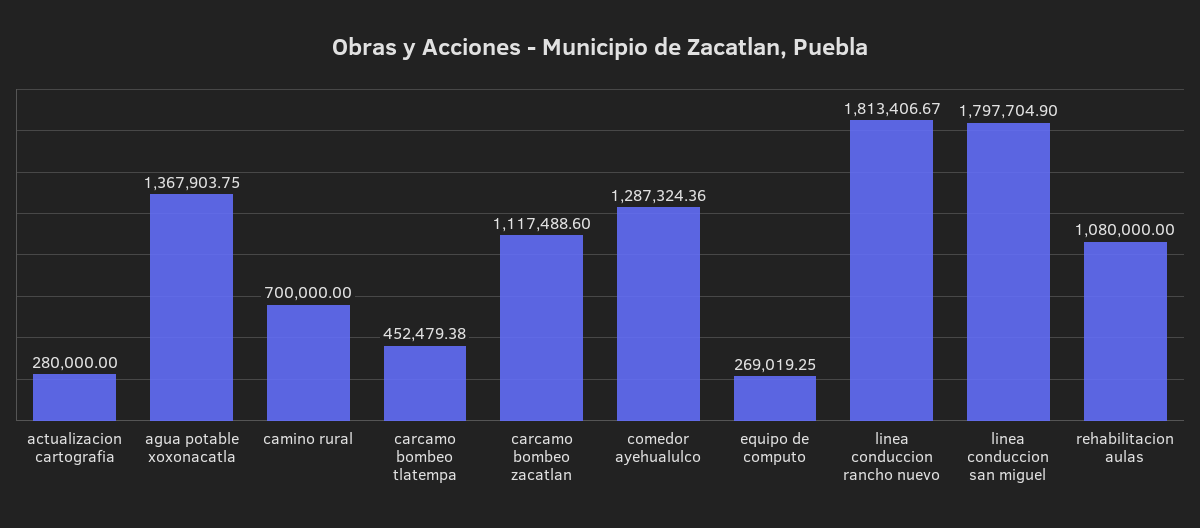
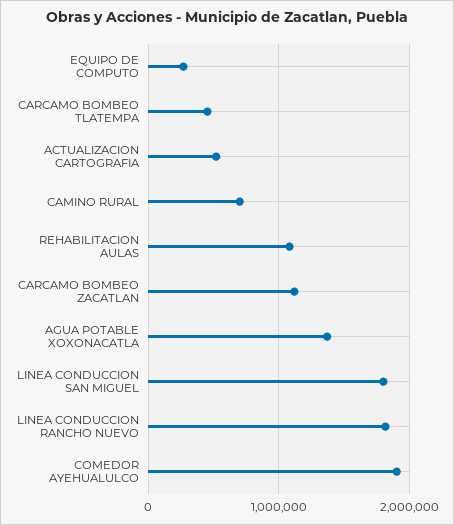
actualizacion cartografia: 280000 -> 500000
comedor ayehualulco: 1287324.36 -> 1900000

